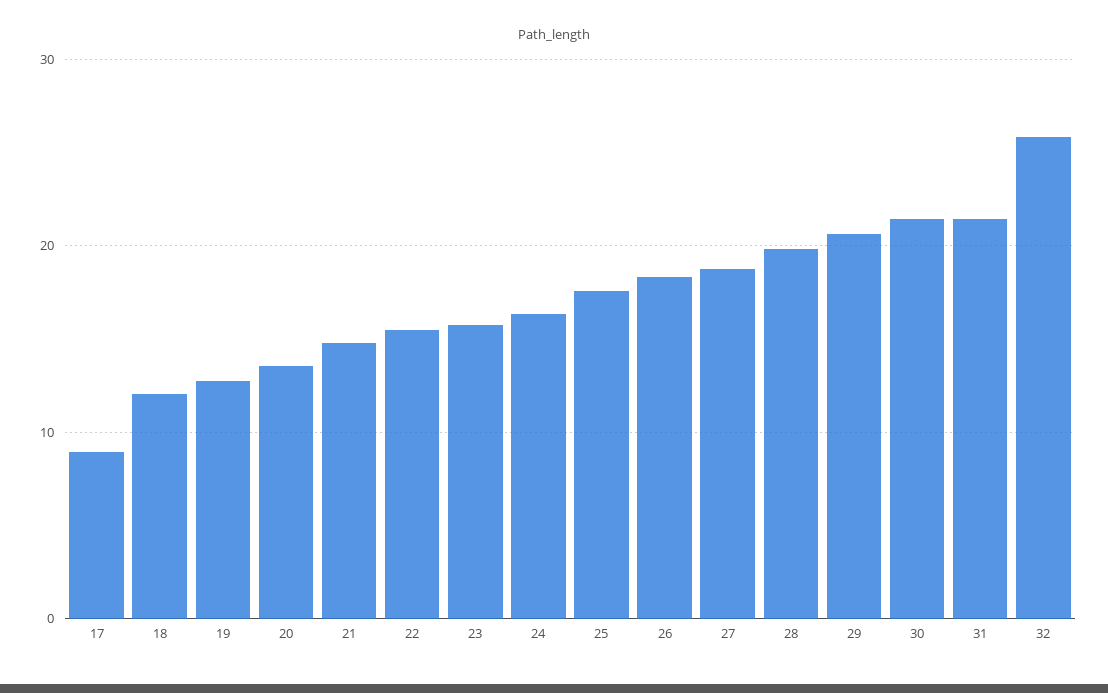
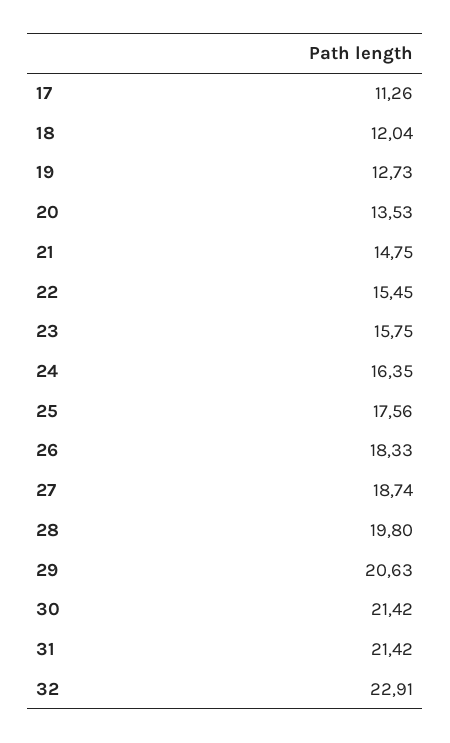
17: 9 -> 11.26
32: 26 -> 22.91

